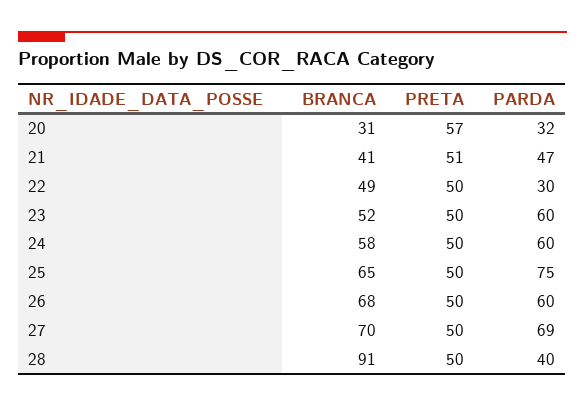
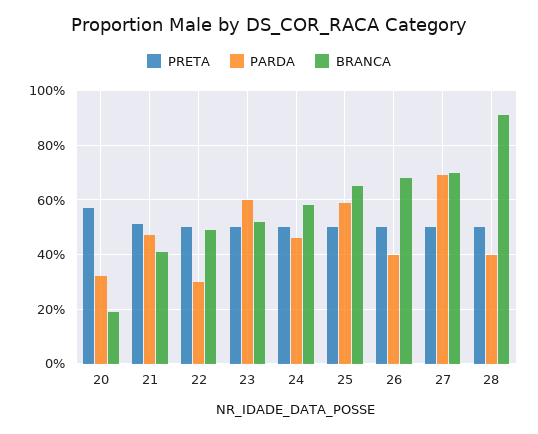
BRANCA, 20: 31 -> 20
PARDA, 24: 60 -> 45
PARDA, 25: 75 -> 60
PARDA, 26: 60 -> 40

